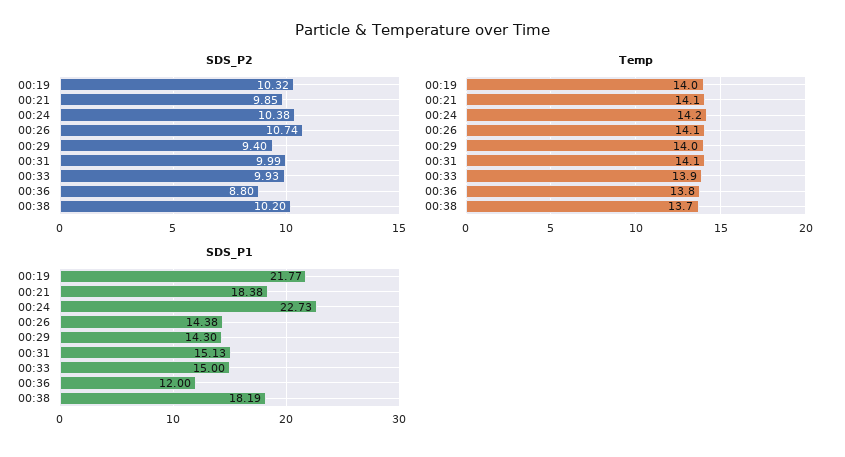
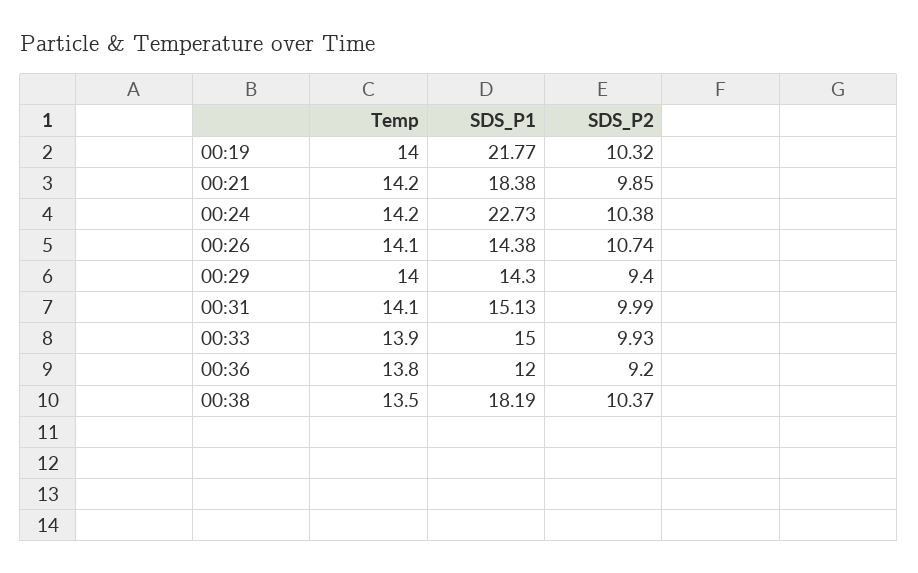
SDS_P2, 00:36: 8.8 -> 9.2
SDS_P2, 00:38: 10.2 -> 10.37
Temp, 00:21: 14.1 -> 14.2
Temp, 00:38: 13.7 -> 13.5

